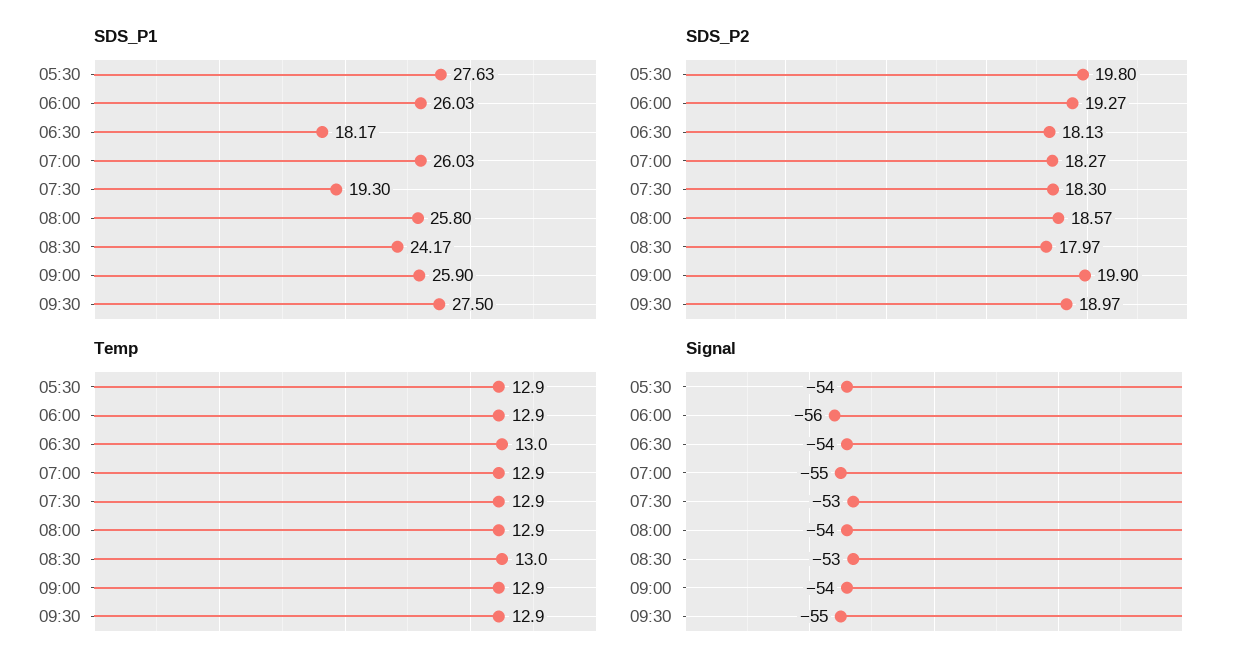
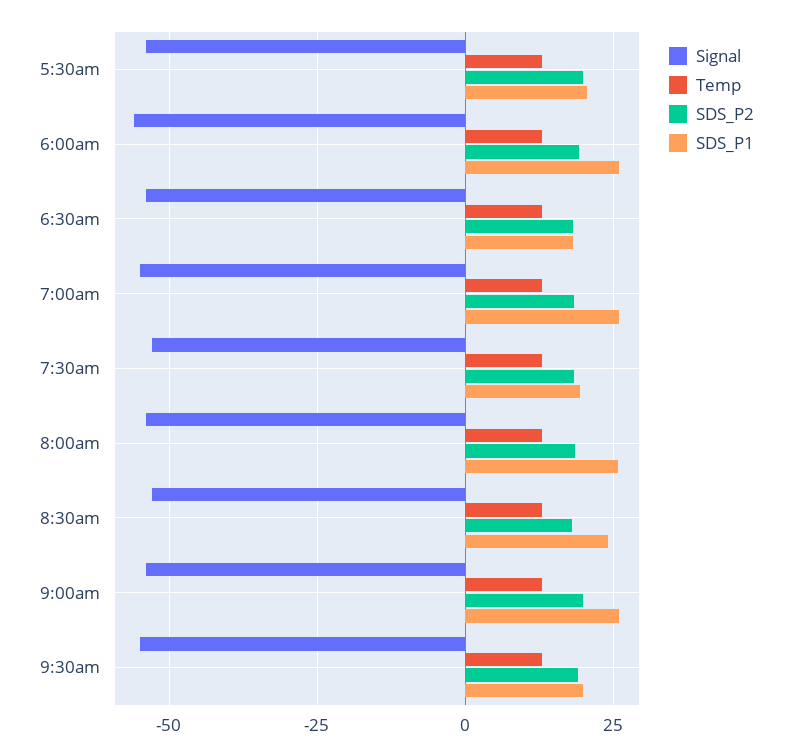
SDS_P1, 05:30: 27.63 -> 20
SDS_P1, 09:30: 27.5 -> 20

